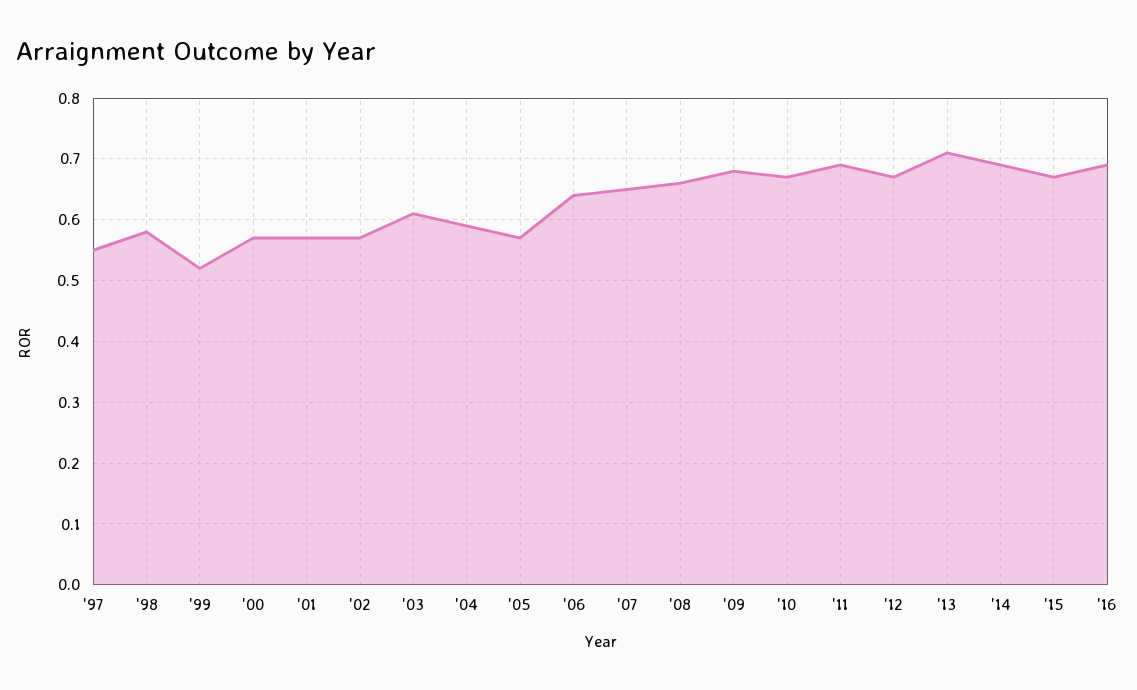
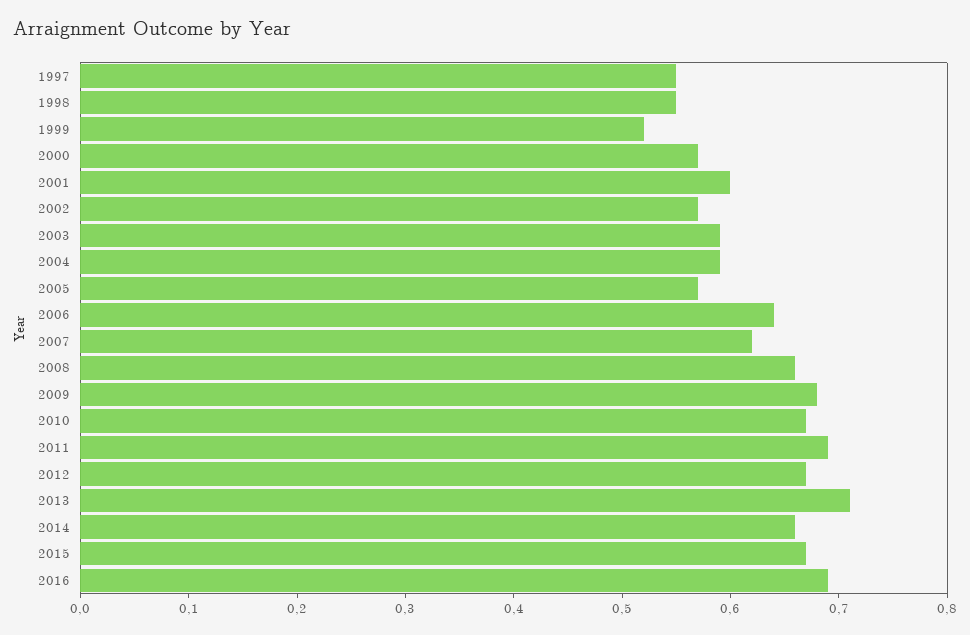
'98: 0.58 -> 0.55
'01: 0.57 -> 0.6
'03: 0.61 -> 0.59
'07: 0.65 -> 0.62
'14: 0.69 -> 0.66

